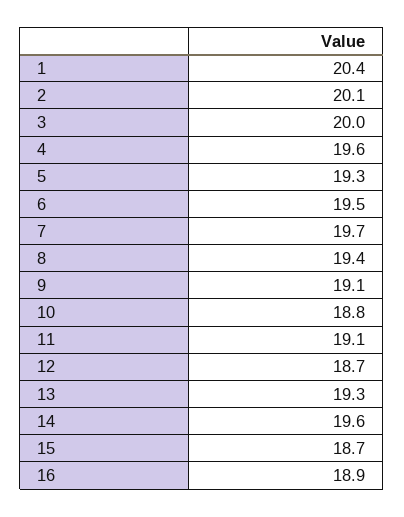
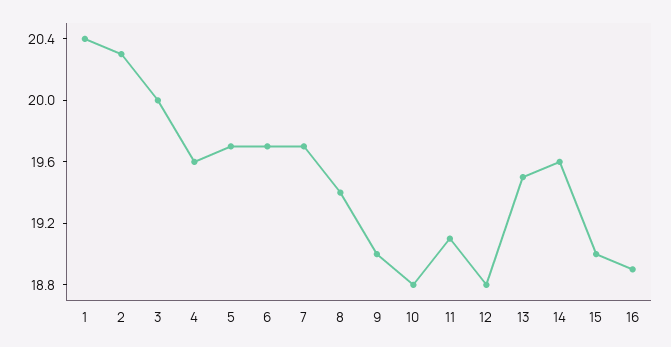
2: 20.1 -> 20.3
5: 19.3 -> 19.7
6: 19.5 -> 19.7
9: 19.1 -> 19
12: 18.7 -> 18.8
13: 19.3 -> 19.5
15: 18.7 -> 19

